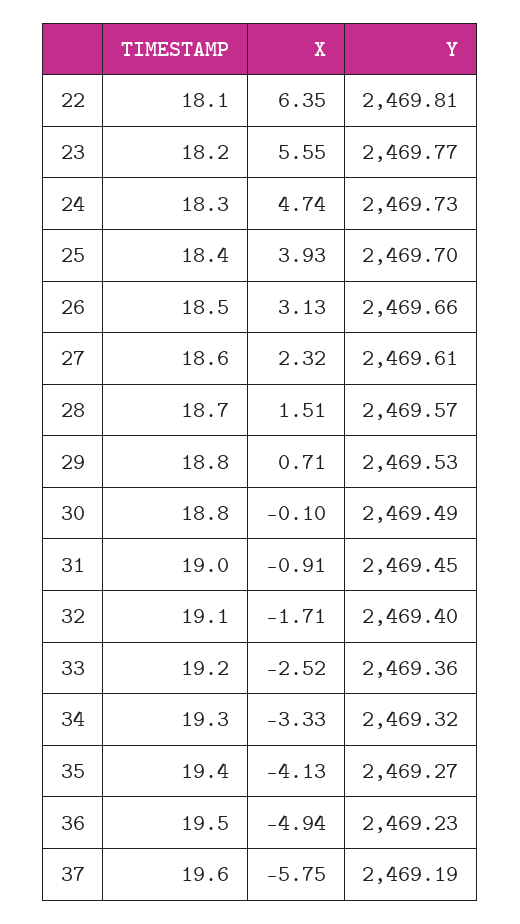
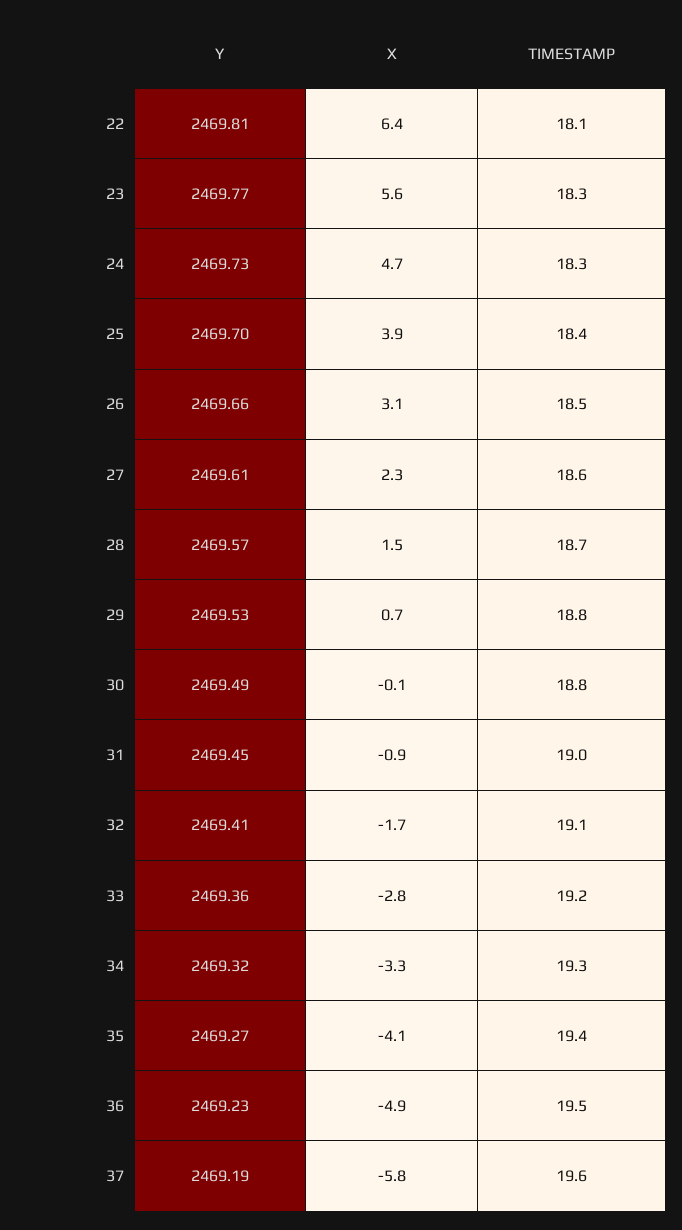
TIMESTAMP, 23: 18.2 -> 18.3
Y, 32: 2469.4 -> 2469.41
X, 33: -2.52 -> -2.8

